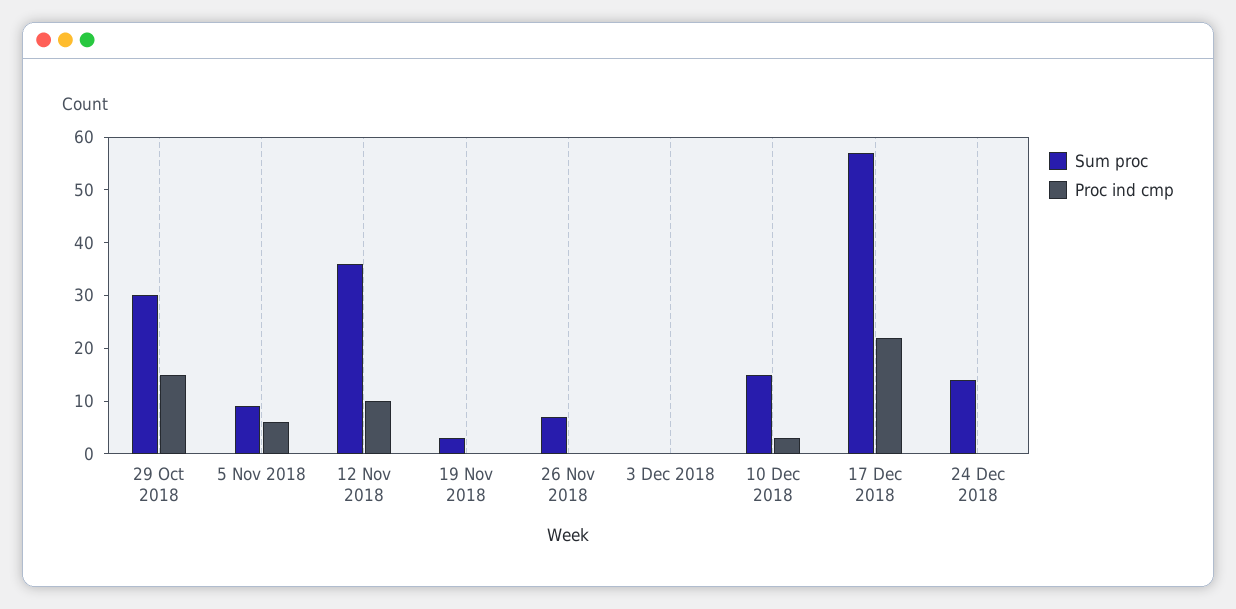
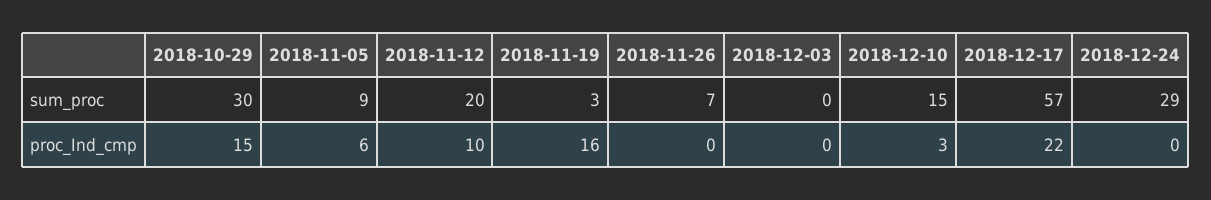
Sum proc, 12 Nov 2018: 35 -> 20
Proc ind cmp, 19 Nov 2018: 0 -> 16
Sum proc, 24 Dec 2018: 15 -> 29

